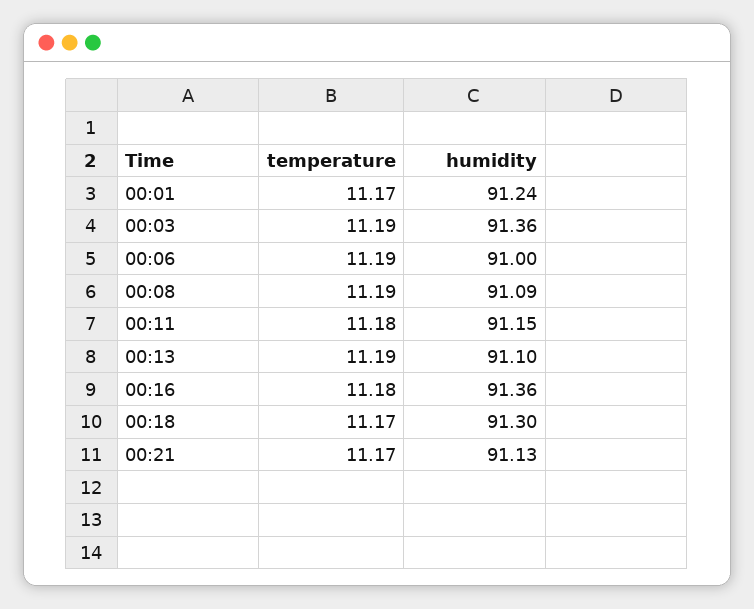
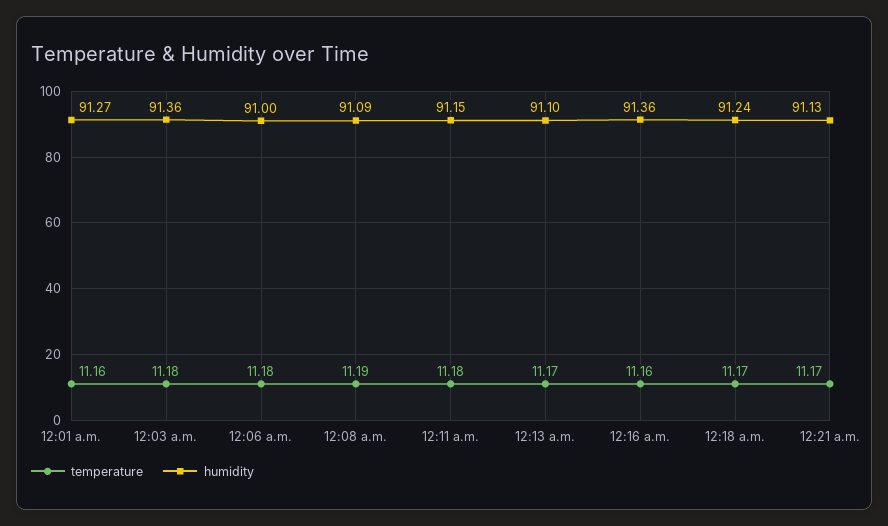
temperature, 00:01: 11.17 -> 11.16
humidity, 00:01: 91.24 -> 91.27
temperature, 00:03: 11.19 -> 11.18
temperature, 00:06: 11.19 -> 11.18
temperature, 00:13: 11.19 -> 11.17
temperature, 00:16: 11.18 -> 11.16
humidity, 00:18: 91.3 -> 91.24

